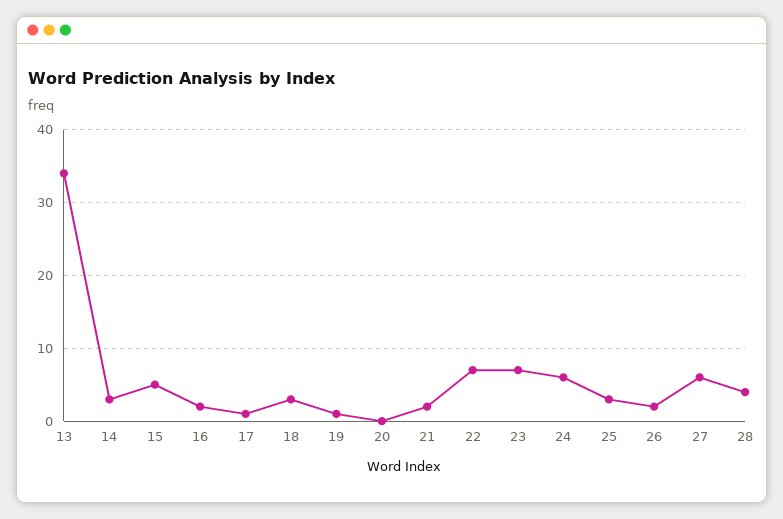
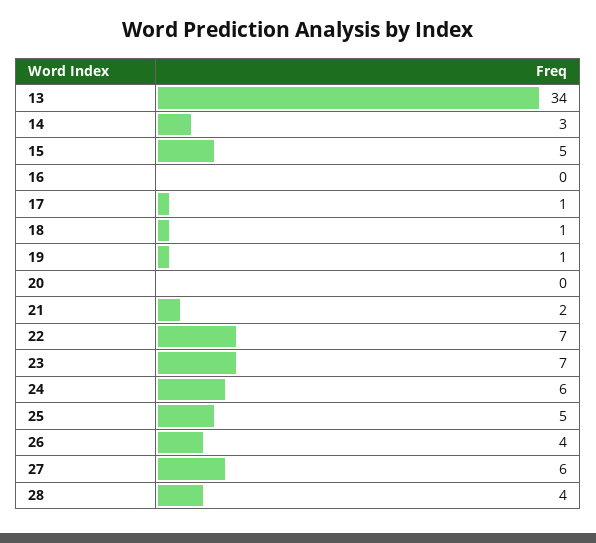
16: 2 -> 0
18: 3 -> 1
25: 3 -> 5
26: 2 -> 4

